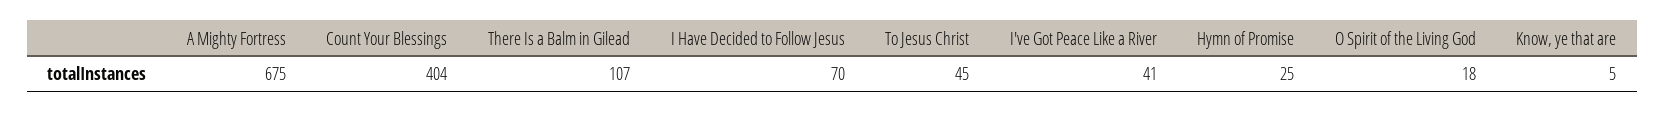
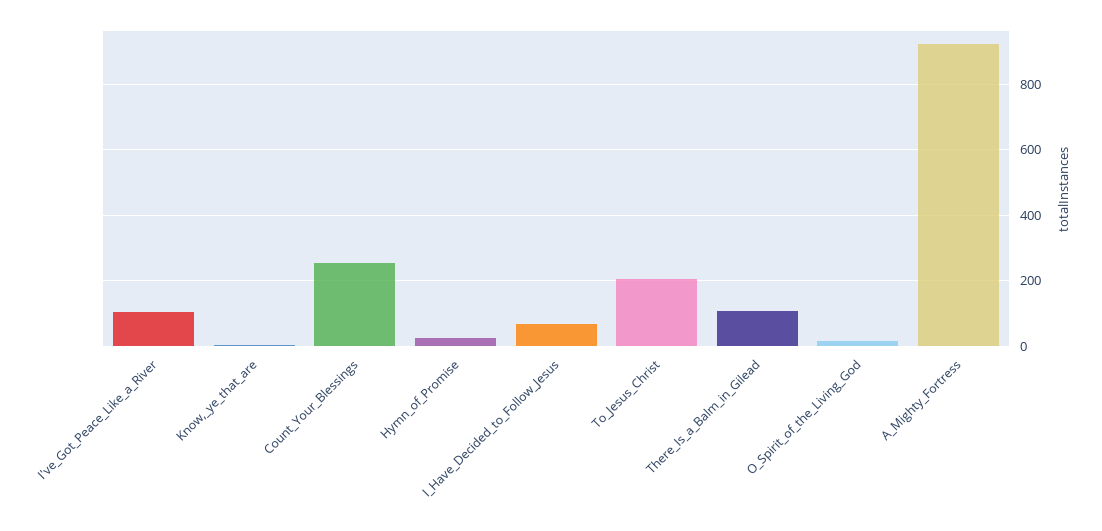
A Mighty Fortress: 675 -> 920
Count Your Blessings: 404 -> 260
To Jesus Christ: 45 -> 200
I've Got Peace Like a River: 41 -> 100

